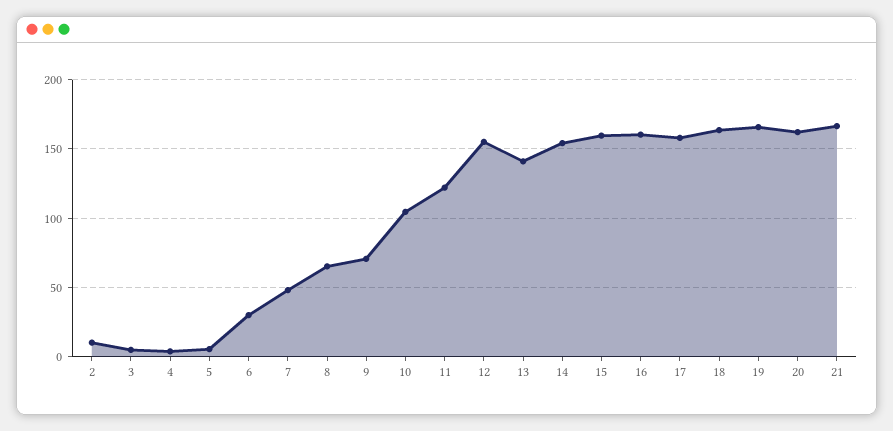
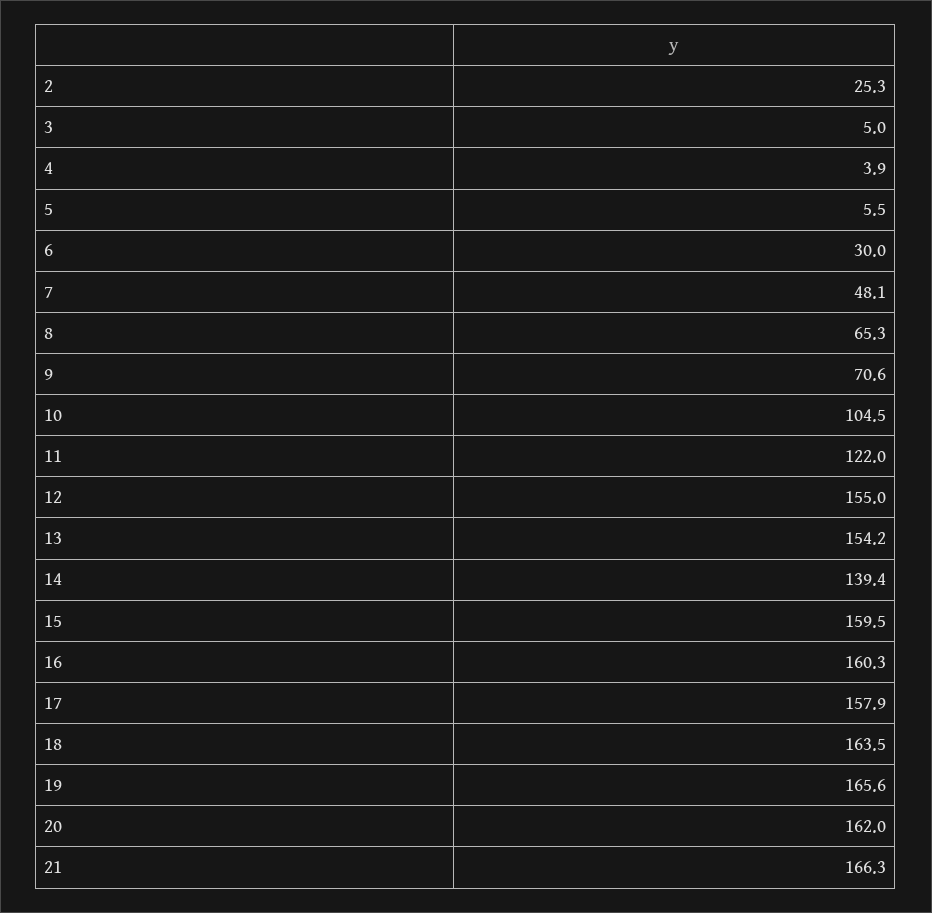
2: 10 -> 25.3
13: 140 -> 154.2
14: 155 -> 139.4

